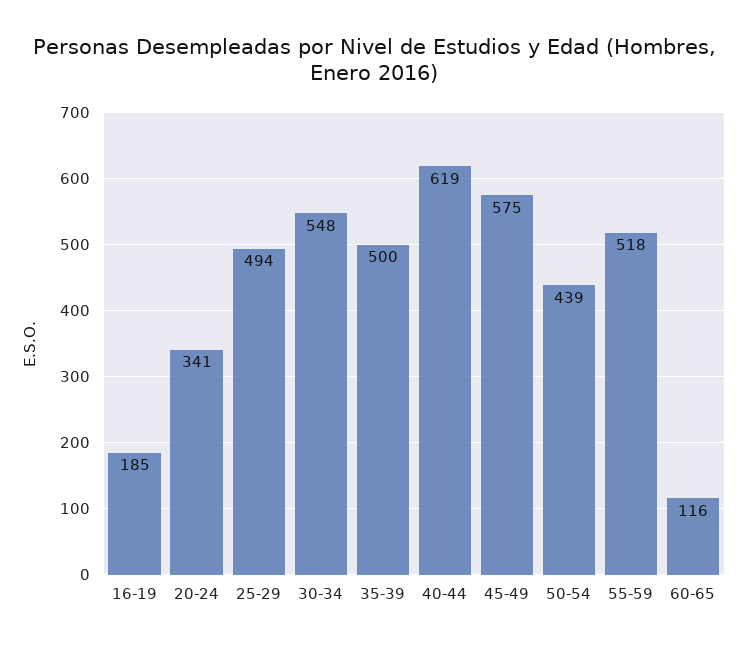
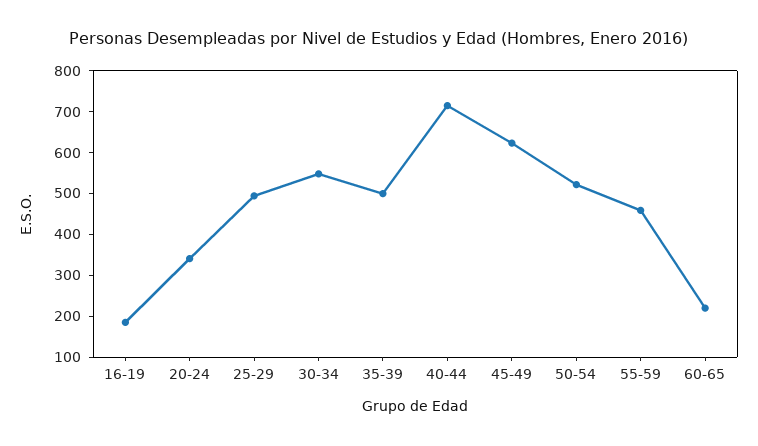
40-44: 619 -> 720
45-49: 575 -> 620
50-54: 439 -> 520
55-59: 518 -> 460
60-65: 116 -> 220

